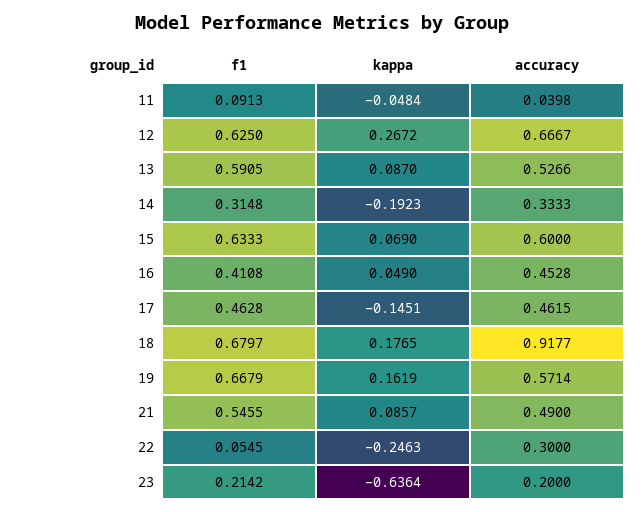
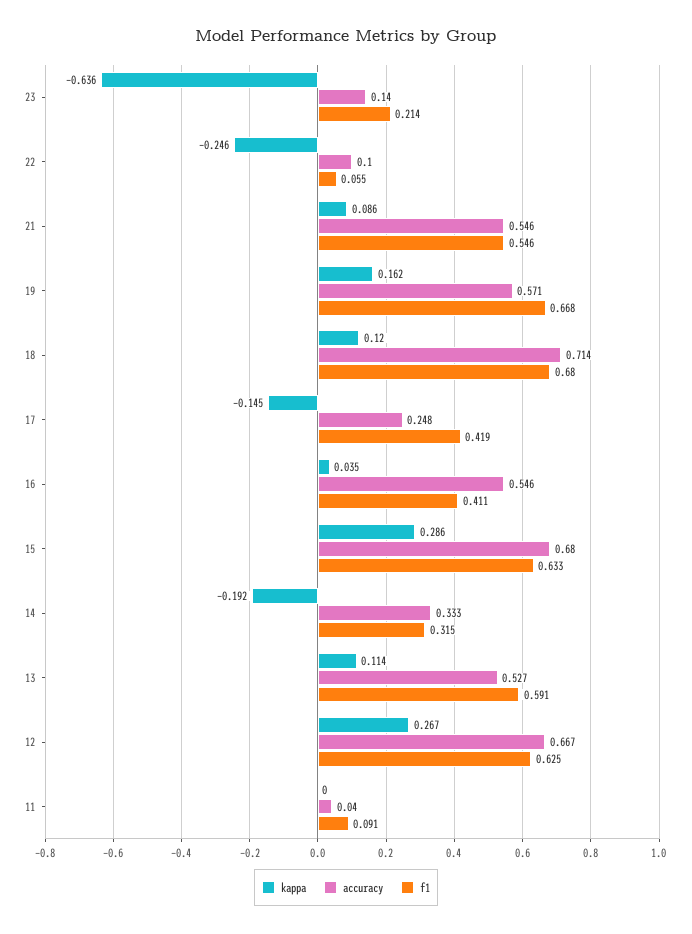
kappa, 11: -0.0484 -> 0
kappa, 13: 0.087 -> 0.114
kappa, 15: 0.069 -> 0.286
accuracy, 15: 0.6 -> 0.68
kappa, 16: 0.049 -> 0.035
accuracy, 16: 0.4528 -> 0.546
f1, 17: 0.4628 -> 0.419
accuracy, 17: 0.4615 -> 0.248
kappa, 18: 0.1765 -> 0.12
accuracy, 18: 0.9177 -> 0.714
accuracy, 21: 0.49 -> 0.546
accuracy, 22: 0.3 -> 0.1
accuracy, 23: 0.2 -> 0.14

